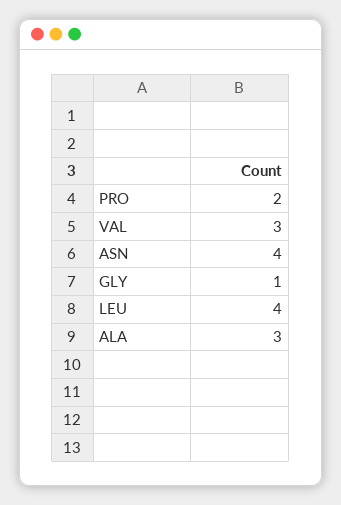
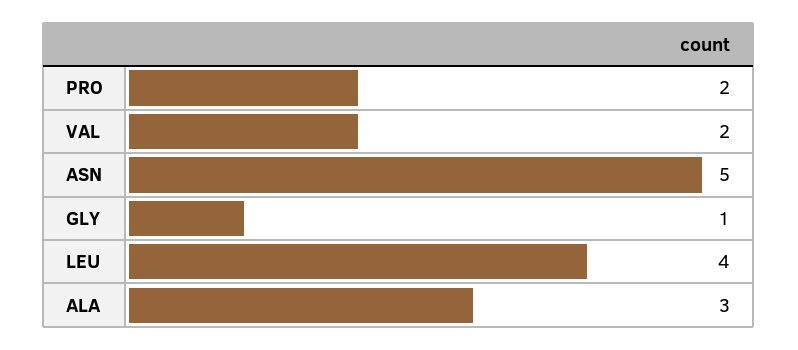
VAL: 3 -> 2
ASN: 4 -> 5

